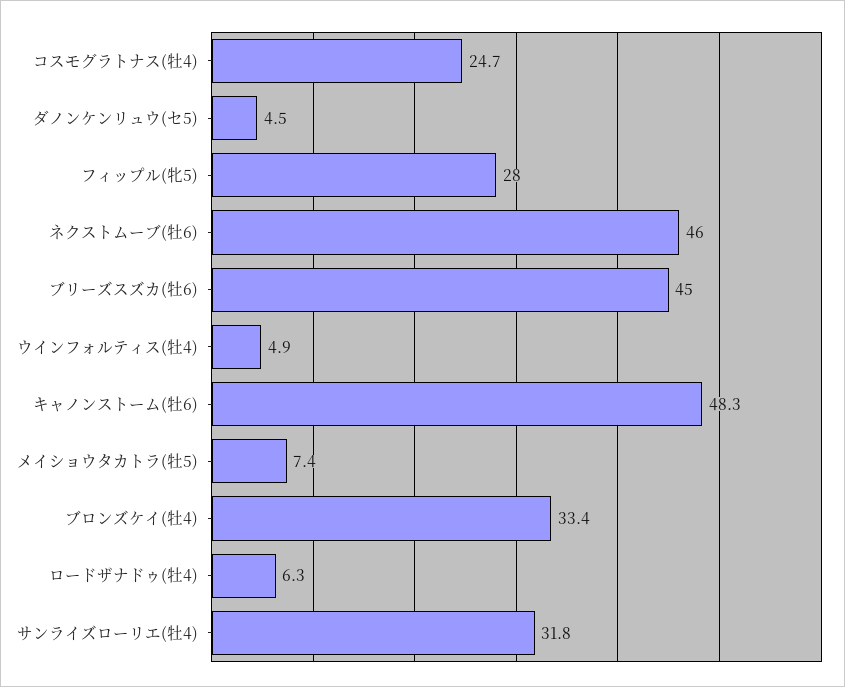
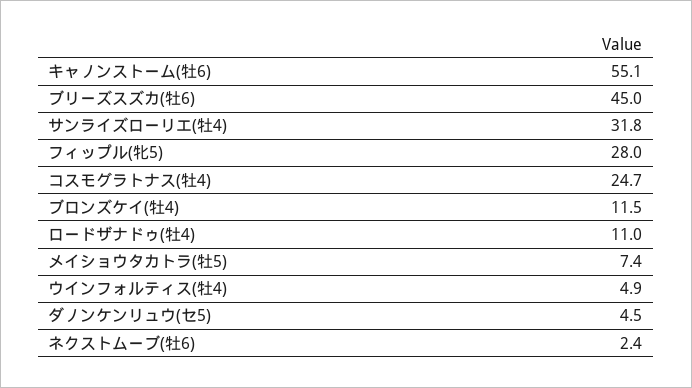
ネクストムーブ(牡6): 46 -> 2.4
キャノンストーム(牡6): 48.3 -> 55.1
ブロンズケイ(牡4): 33.4 -> 11.5
ロードザナドゥ(牡4): 6.3 -> 11

